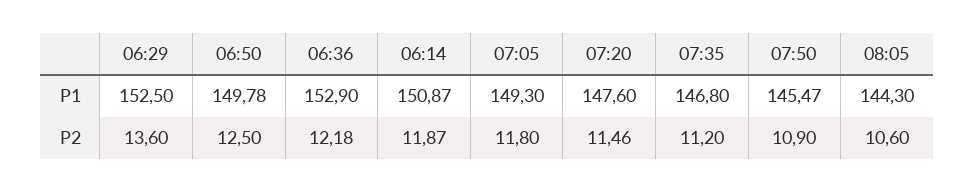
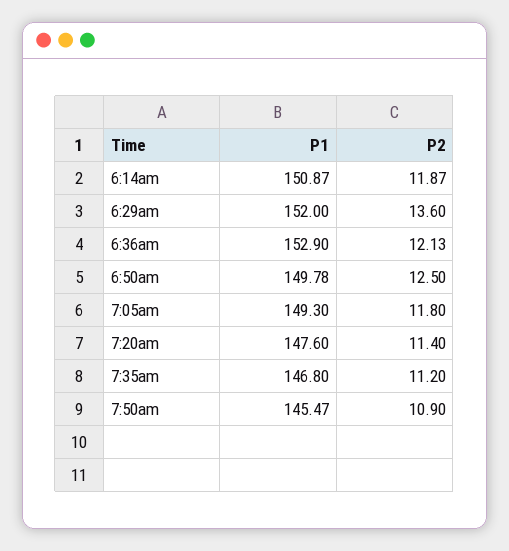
06:29, P1: 152.5 -> 152
08:05, P1: 144.3 -> none
06:36, P2: 12.18 -> 12.13
07:20, P2: 11.46 -> 11.4
08:05, P2: 10.6 -> none

